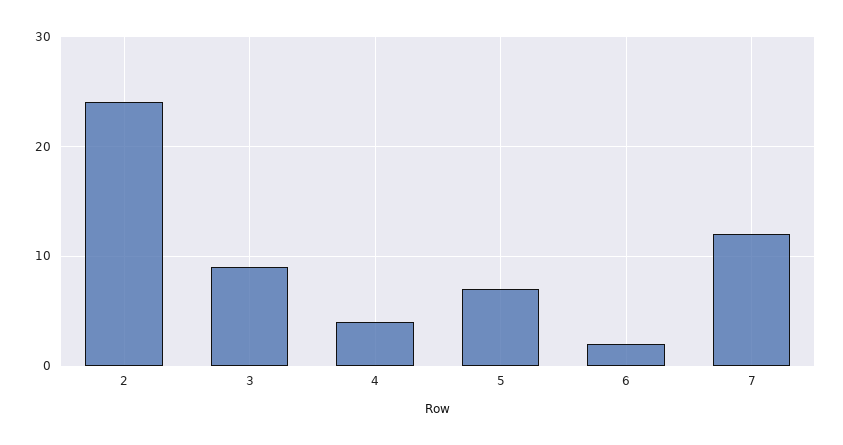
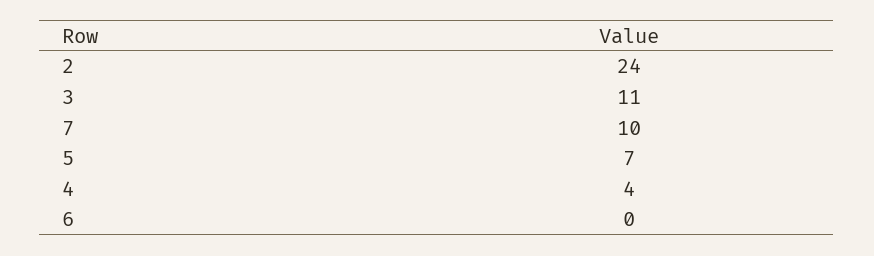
3: 9 -> 11
6: 2 -> 0
7: 12 -> 10

